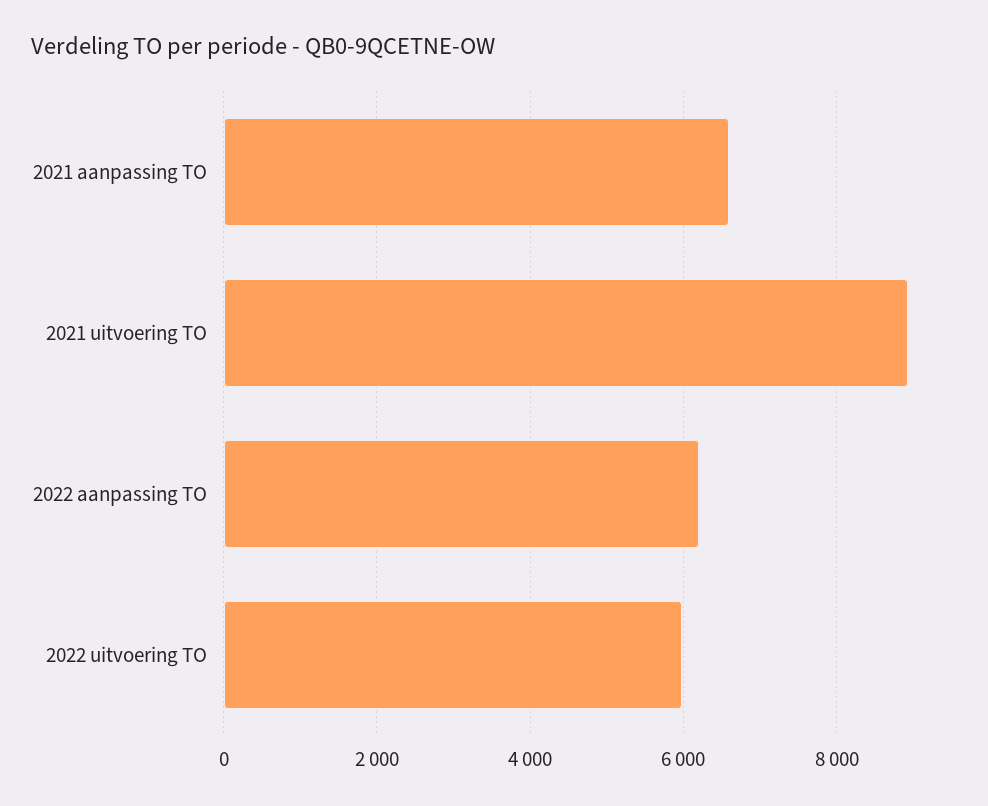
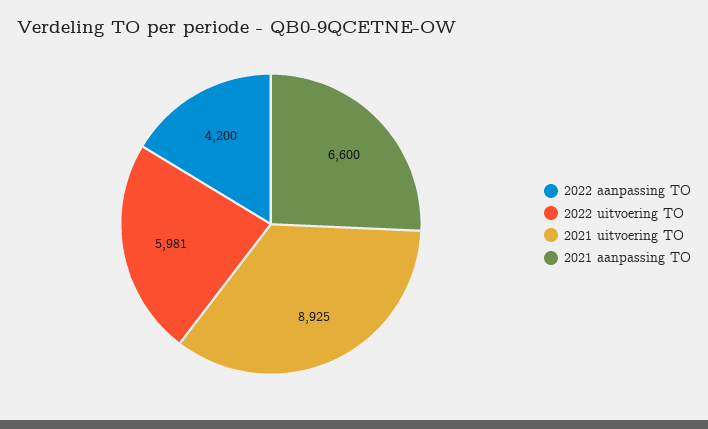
2022 aanpassing TO: 6200 -> 4200

